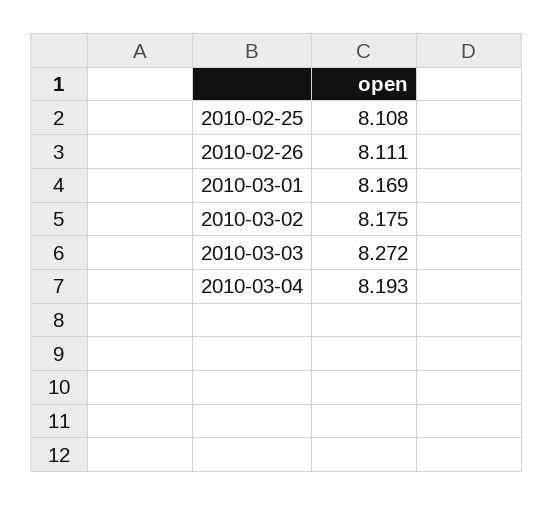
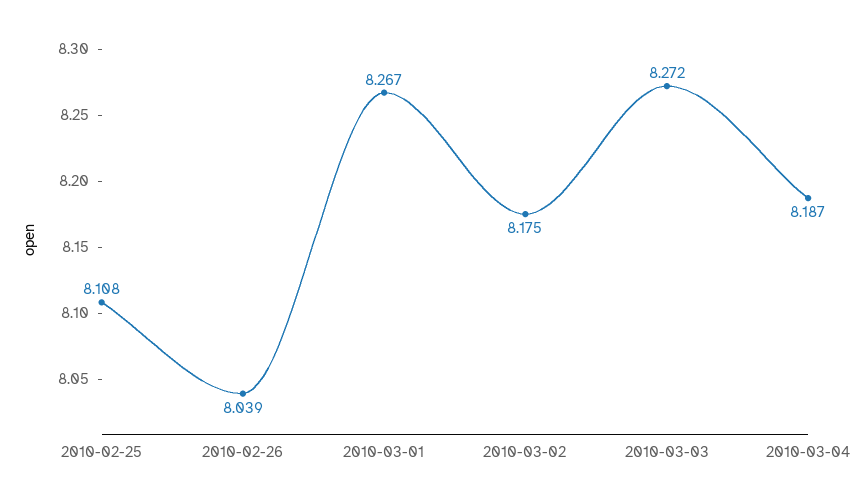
2010-02-26: 8.111 -> 8.039
2010-03-01: 8.169 -> 8.267
2010-03-04: 8.193 -> 8.187

